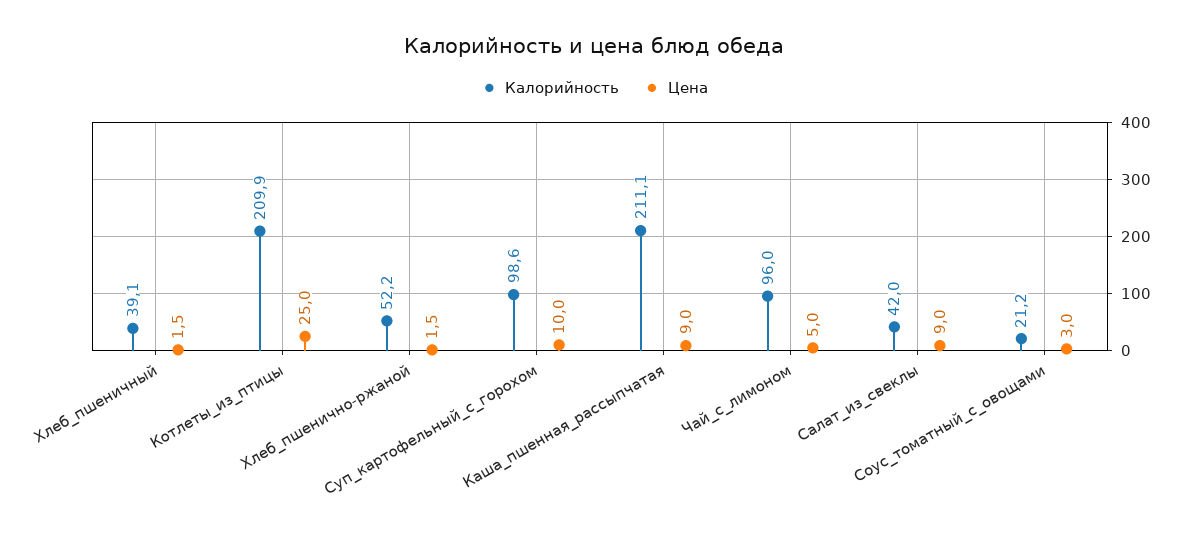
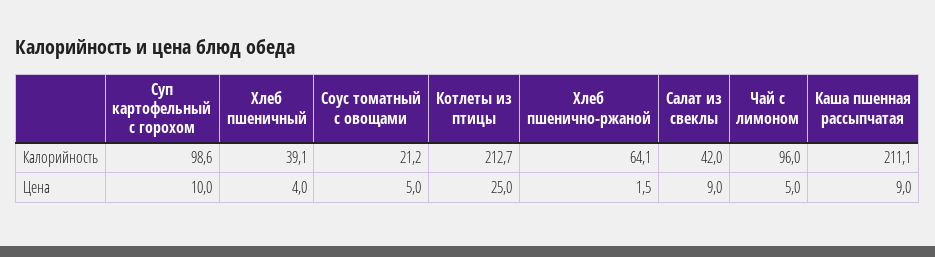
Цена, Хлеб_пшеничный: 1.5 -> 4
Калорийность, Котлеты_из_птицы: 209.9 -> 212.7
Калорийность, Хлеб_пшенично-ржаной: 52.2 -> 64.1
Цена, Соус_томатный_с_овощами: 3 -> 5

